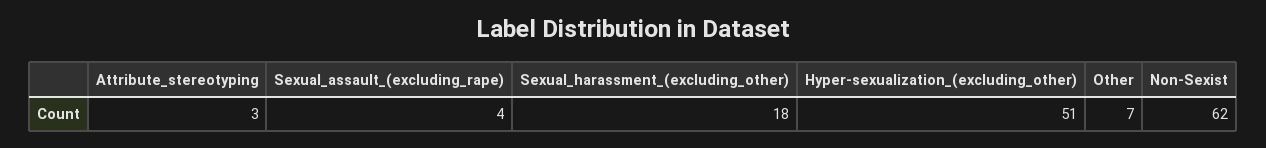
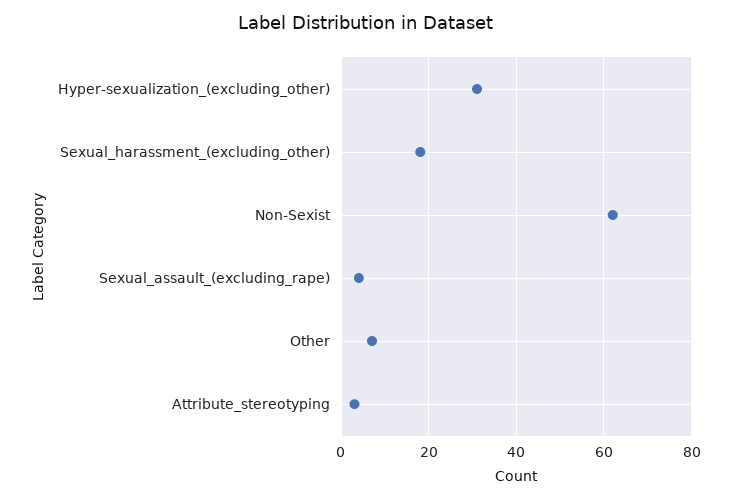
Hyper-sexualization_(excluding_other): 51 -> 30

